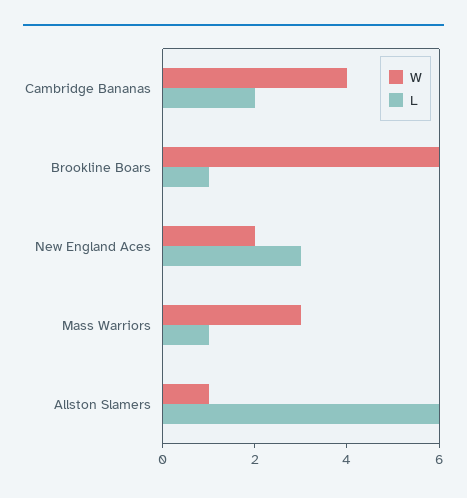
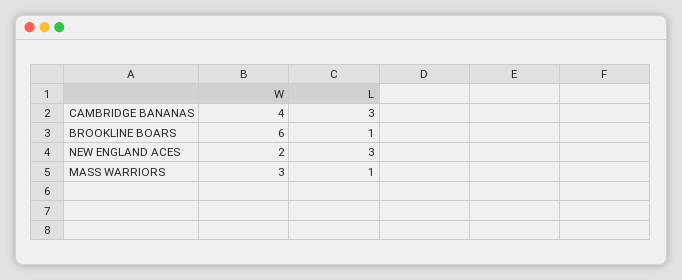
L, Cambridge Bananas: 2 -> 3
W, Allston Slamers: 1 -> none
L, Allston Slamers: 6 -> none

